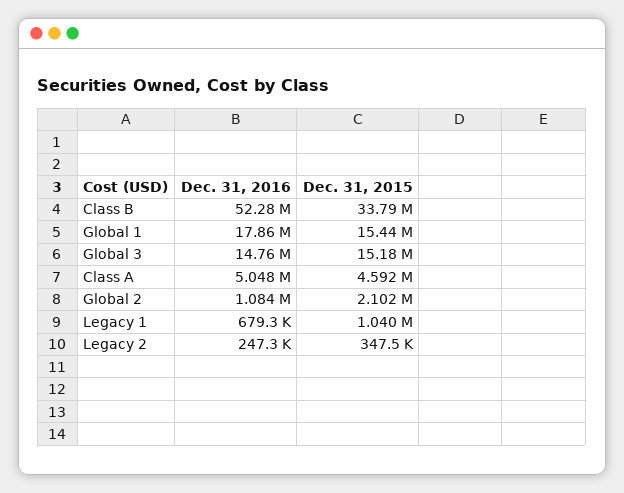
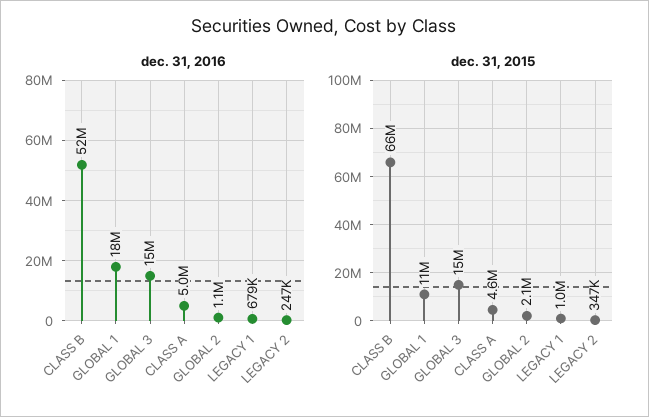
Dec. 31, 2015, Class B: 33790000 -> 66000000
Dec. 31, 2015, Global 1: 15440000 -> 11000000

